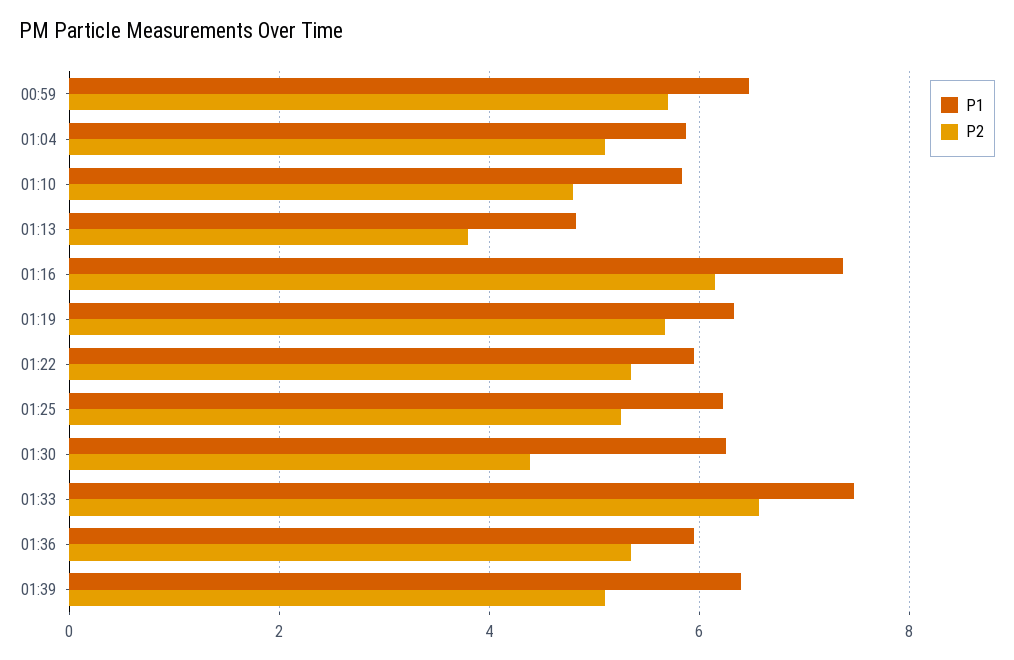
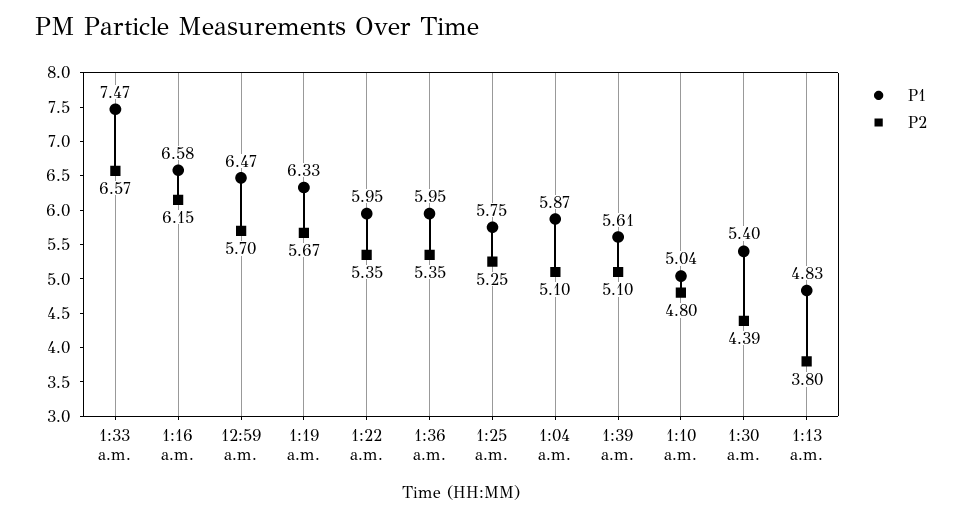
P1, 01:10: 5.8 -> 5.04
P1, 01:16: 7.4 -> 6.58
P1, 01:25: 6.2 -> 5.75
P1, 01:30: 6.2 -> 5.4
P1, 01:39: 6.4 -> 5.61

